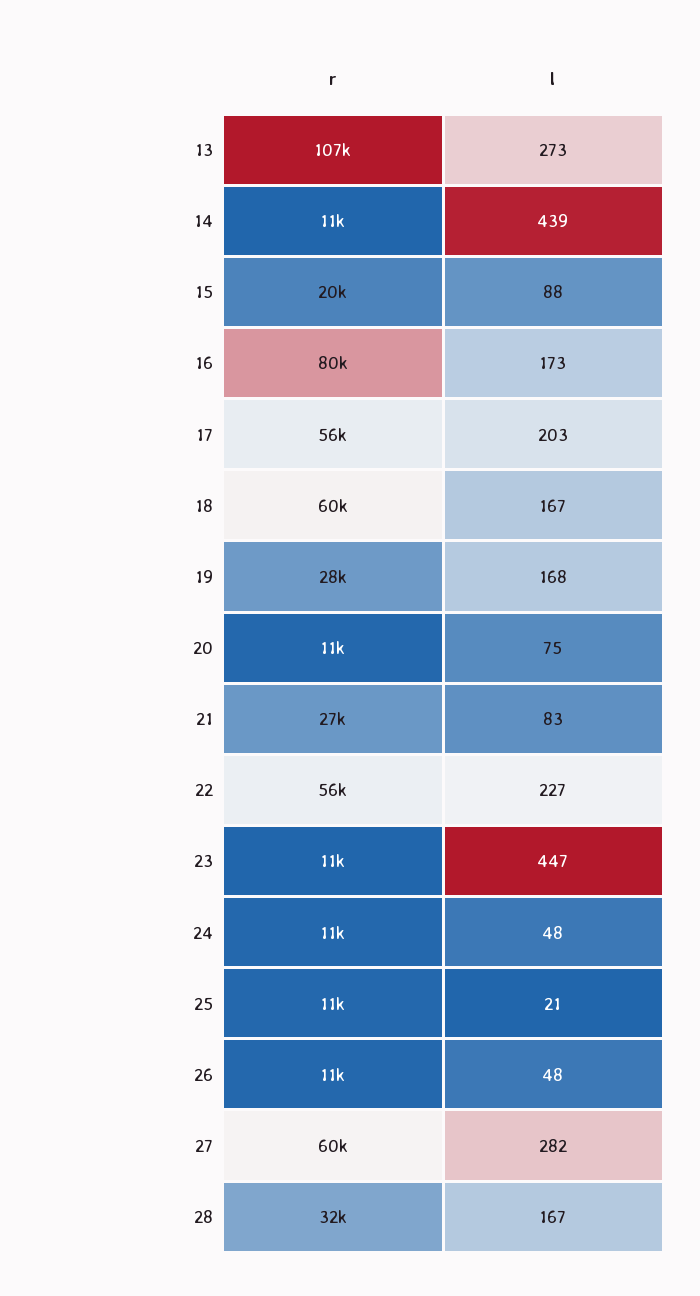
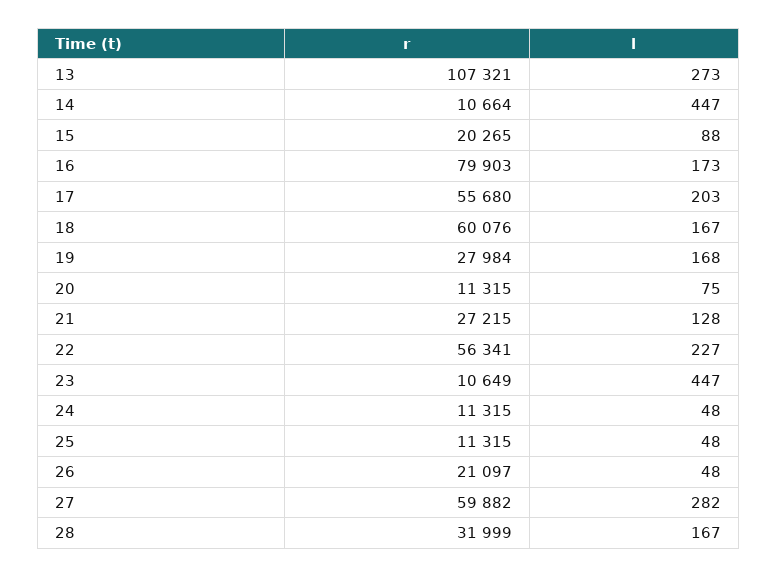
l, 14: 439 -> 447
l, 21: 83 -> 128
l, 25: 21 -> 48
r, 26: 11000 -> 21097

